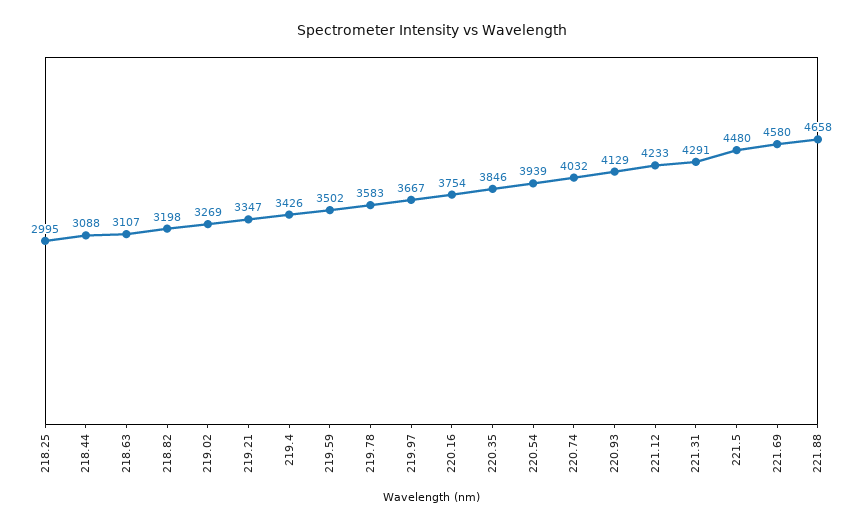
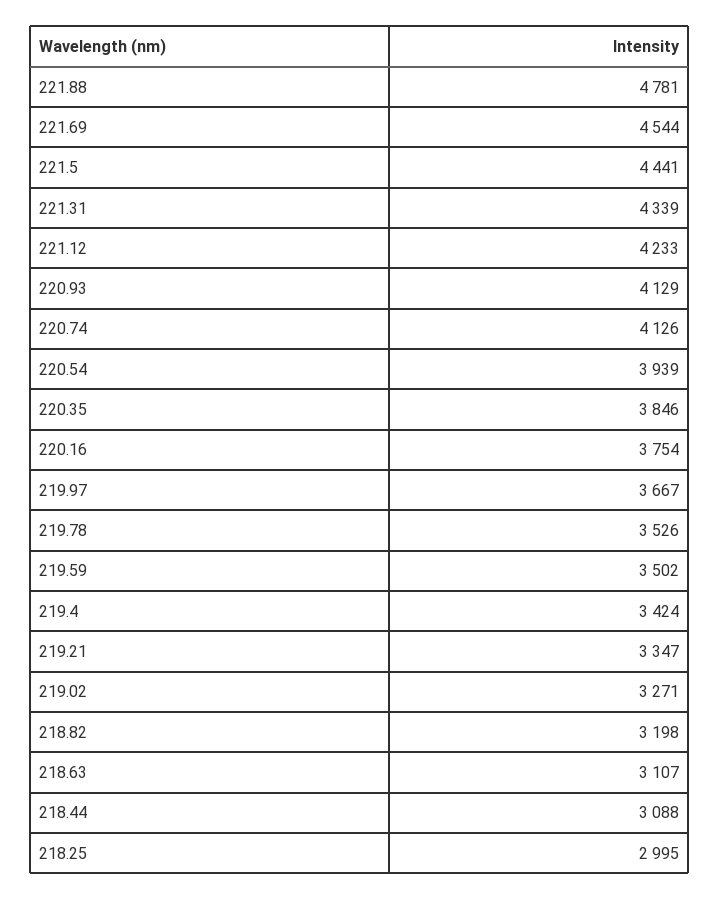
219.02: 3269 -> 3271
219.4: 3426 -> 3424
219.78: 3583 -> 3526
220.74: 4032 -> 4126
221.31: 4291 -> 4339
221.5: 4480 -> 4441
221.69: 4580 -> 4544
221.88: 4658 -> 4781

